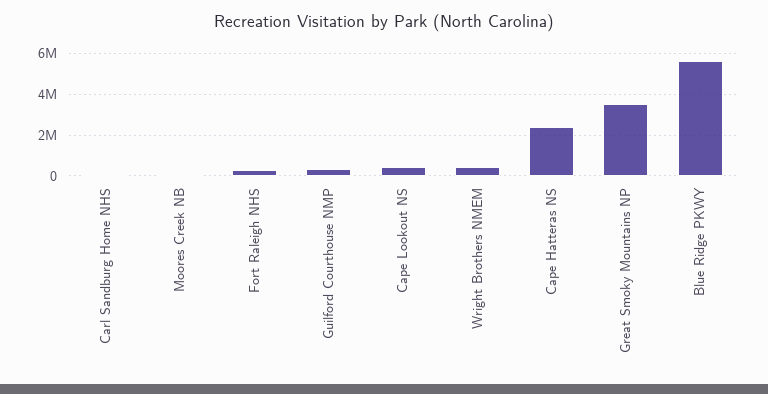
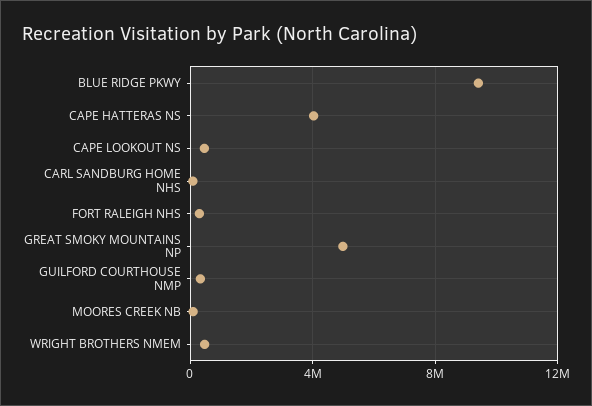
Cape Hatteras NS: 2500000 -> 4000000
Great Smoky Mountains NP: 3500000 -> 5000000
Blue Ridge PKWY: 5500000 -> 9500000

